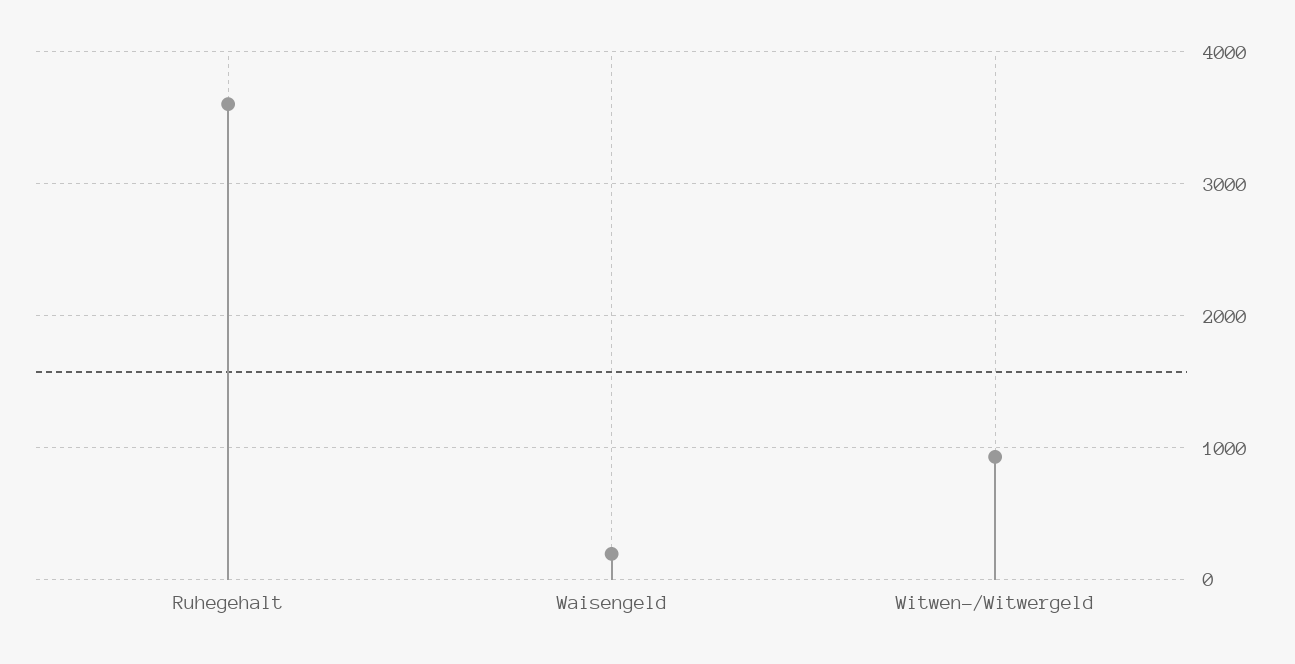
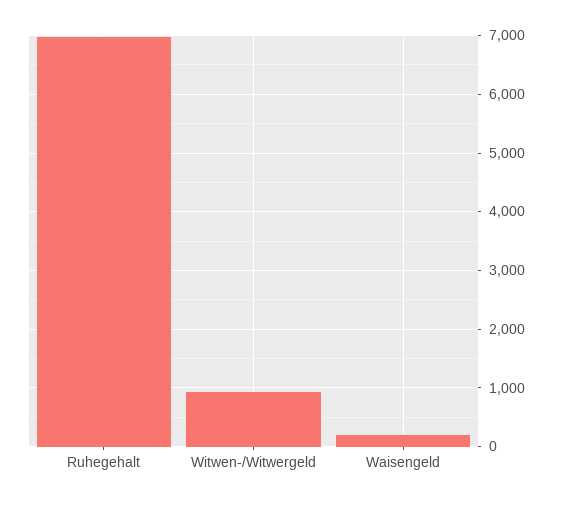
Ruhegehalt: 3600 -> 7000

